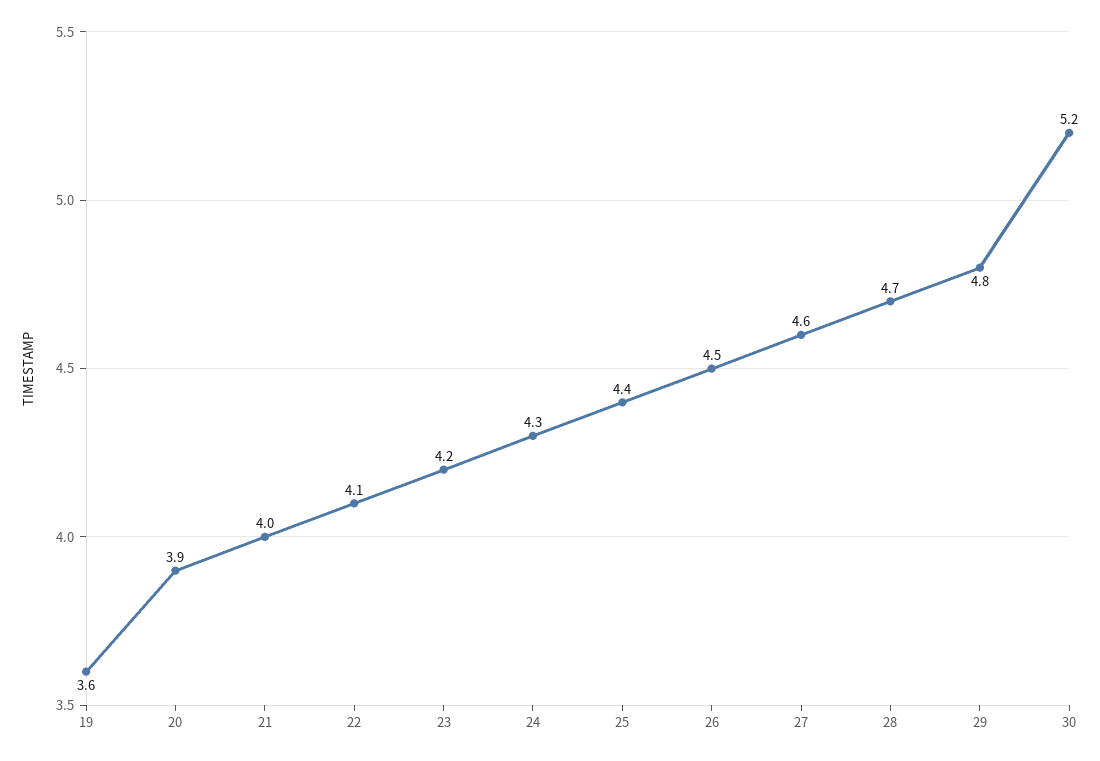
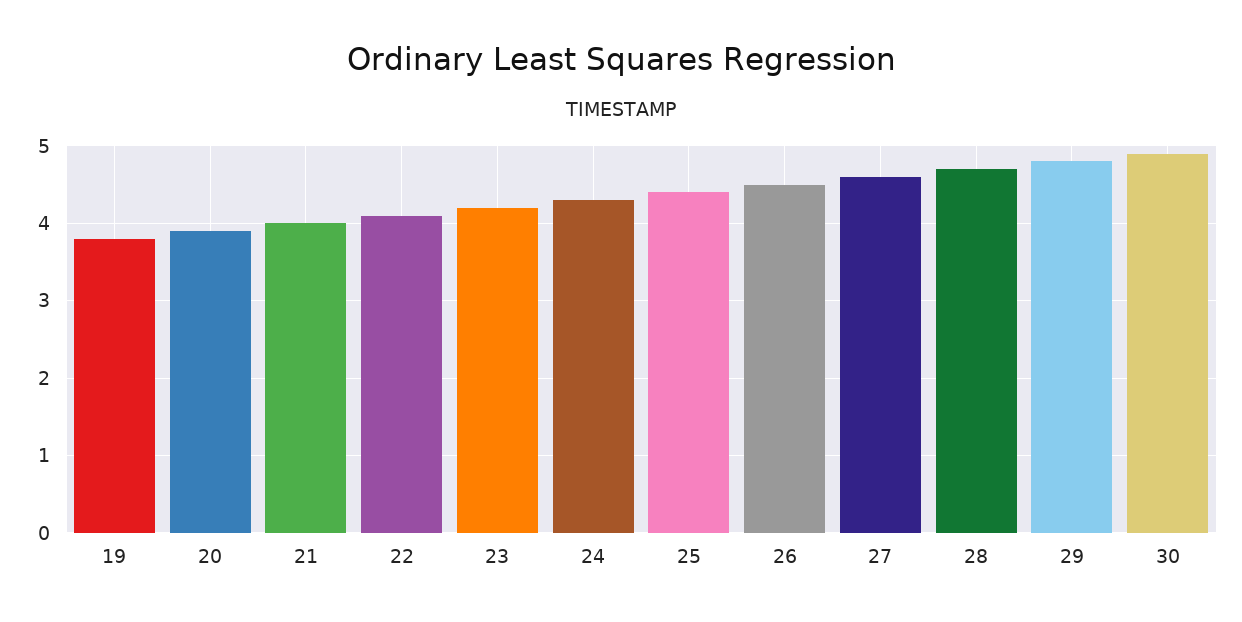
19: 3.6 -> 3.8
30: 5.2 -> 4.9

